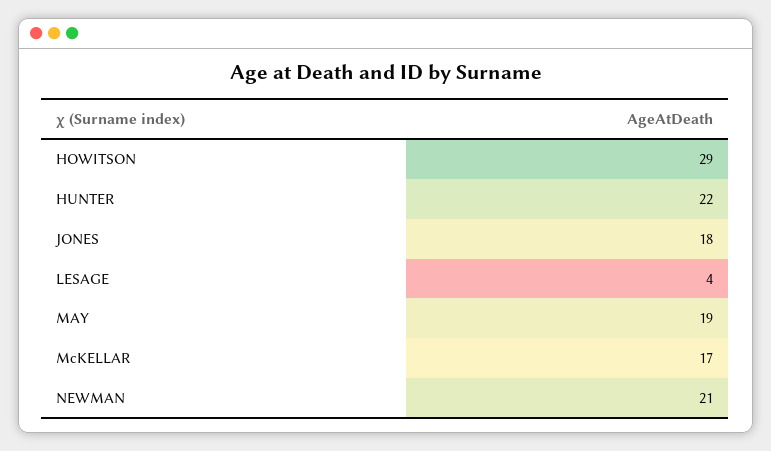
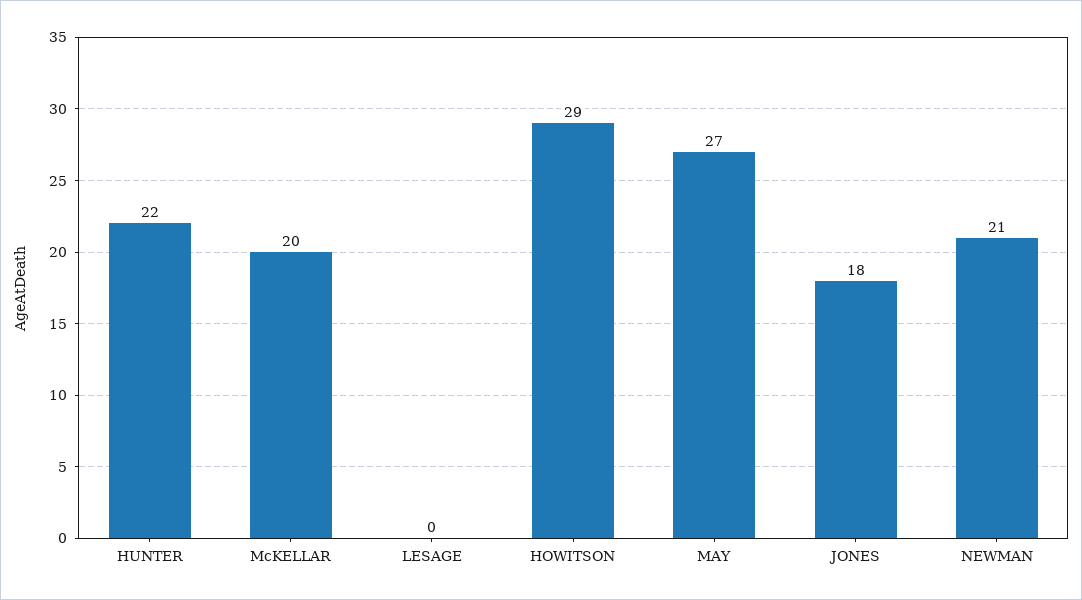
LESAGE: 4 -> 0
MAY: 19 -> 27
McKELLAR: 17 -> 20

